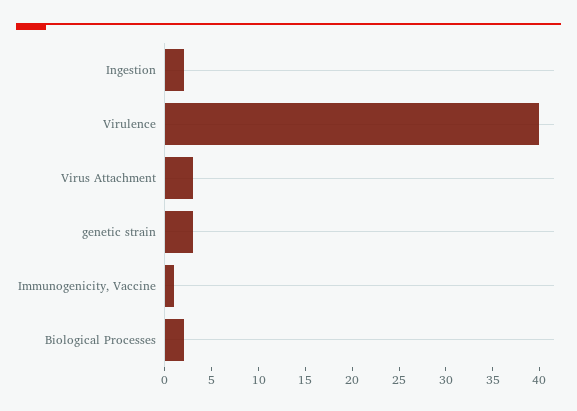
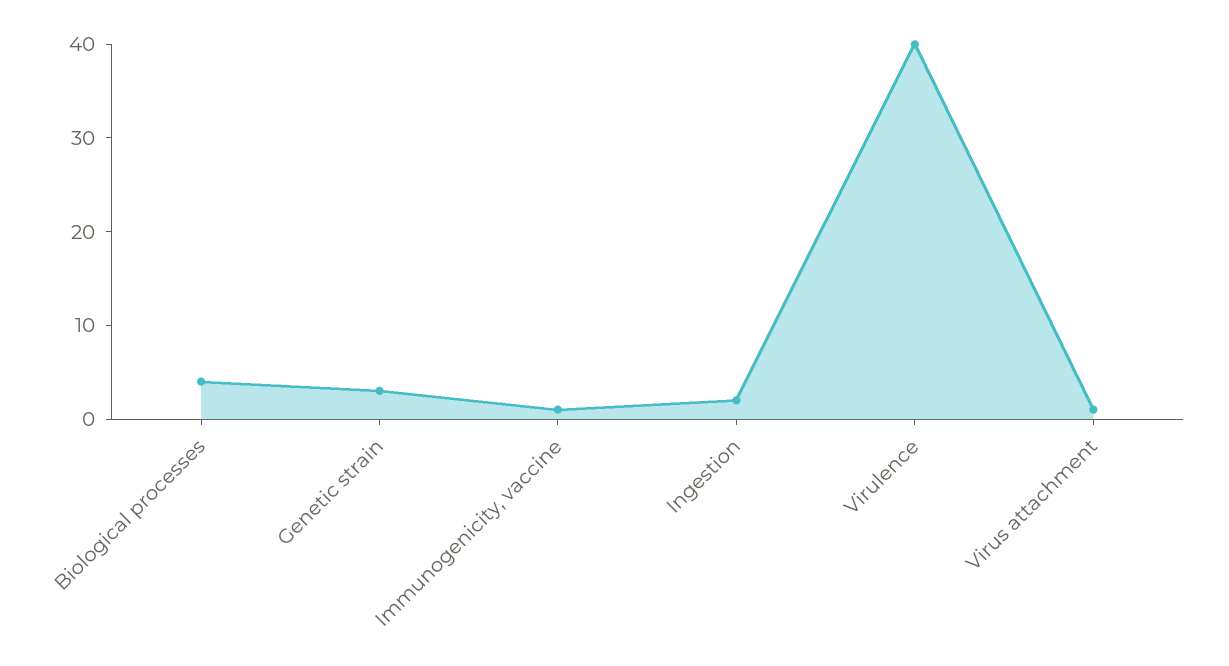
Virus Attachment: 3 -> 1
Biological Processes: 2 -> 4

